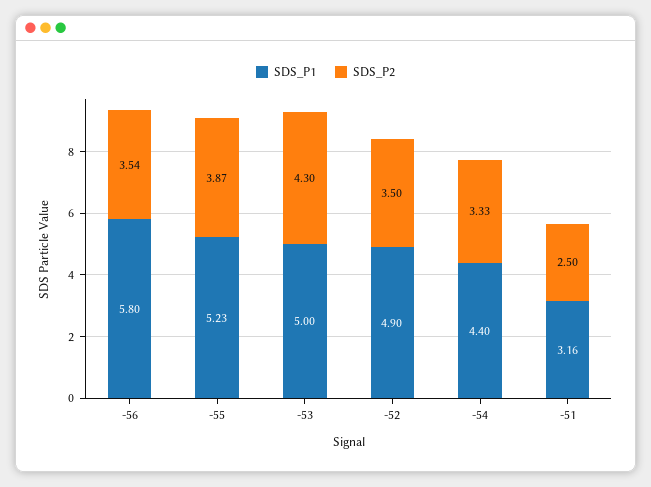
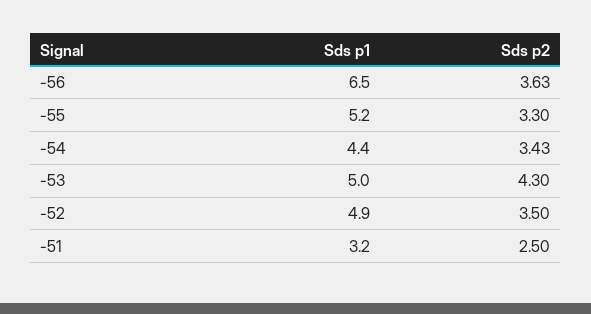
SDS_P1, -56: 5.8 -> 6.5
SDS_P2, -56: 3.54 -> 3.63
SDS_P2, -55: 3.87 -> 3.3
SDS_P2, -54: 3.33 -> 3.43

